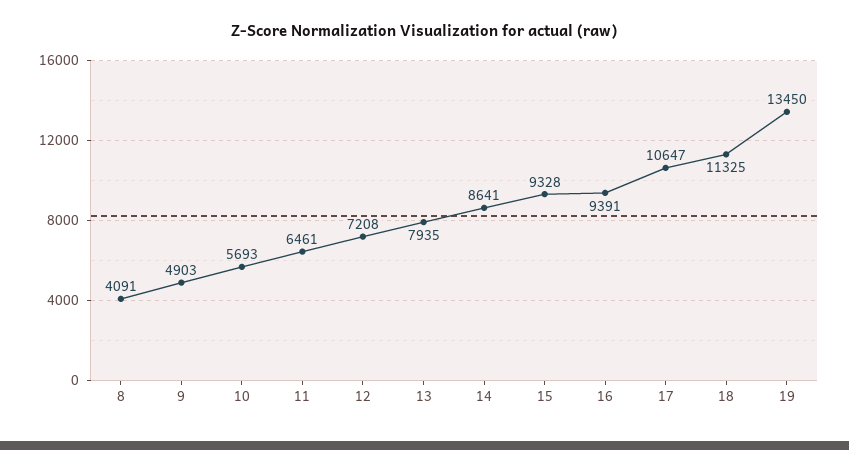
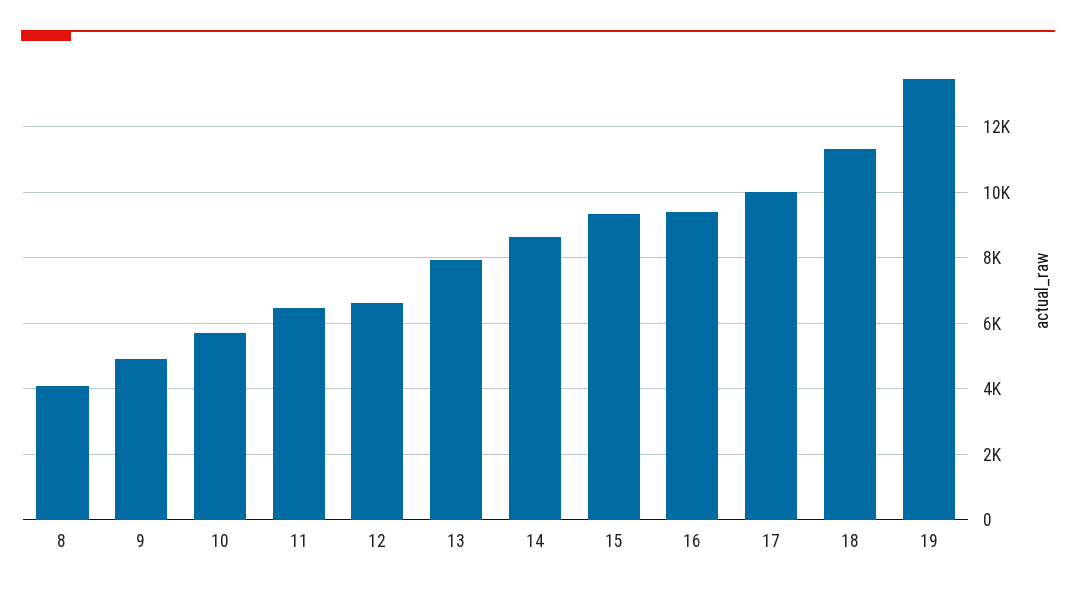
12: 7208 -> 6600
17: 10647 -> 10000

